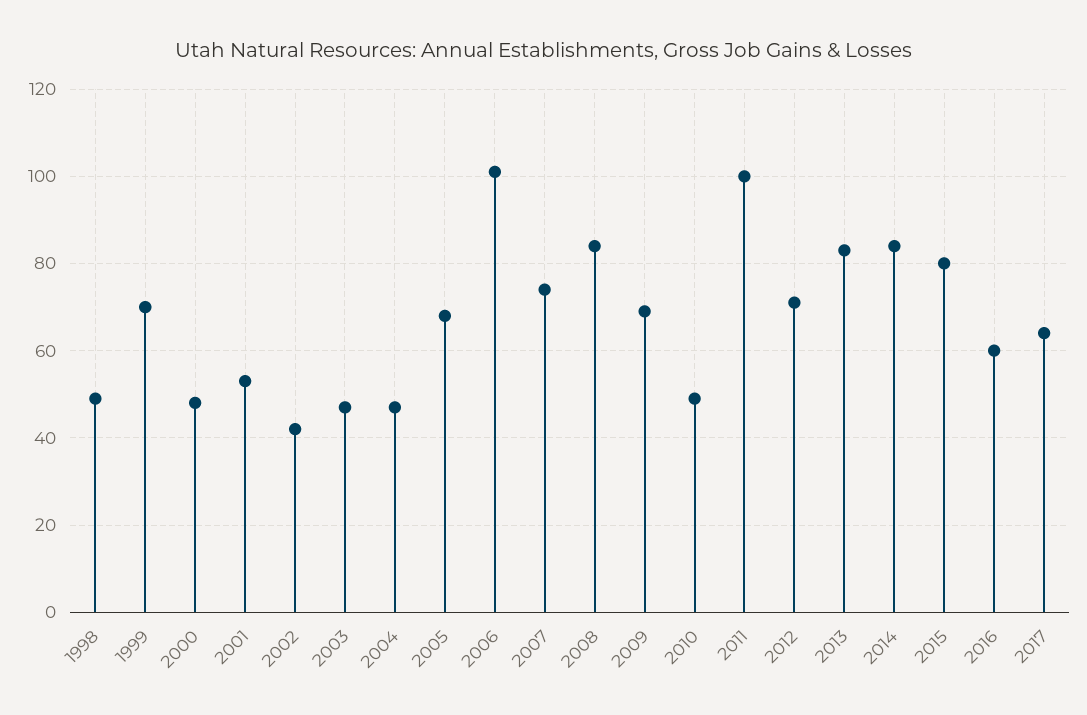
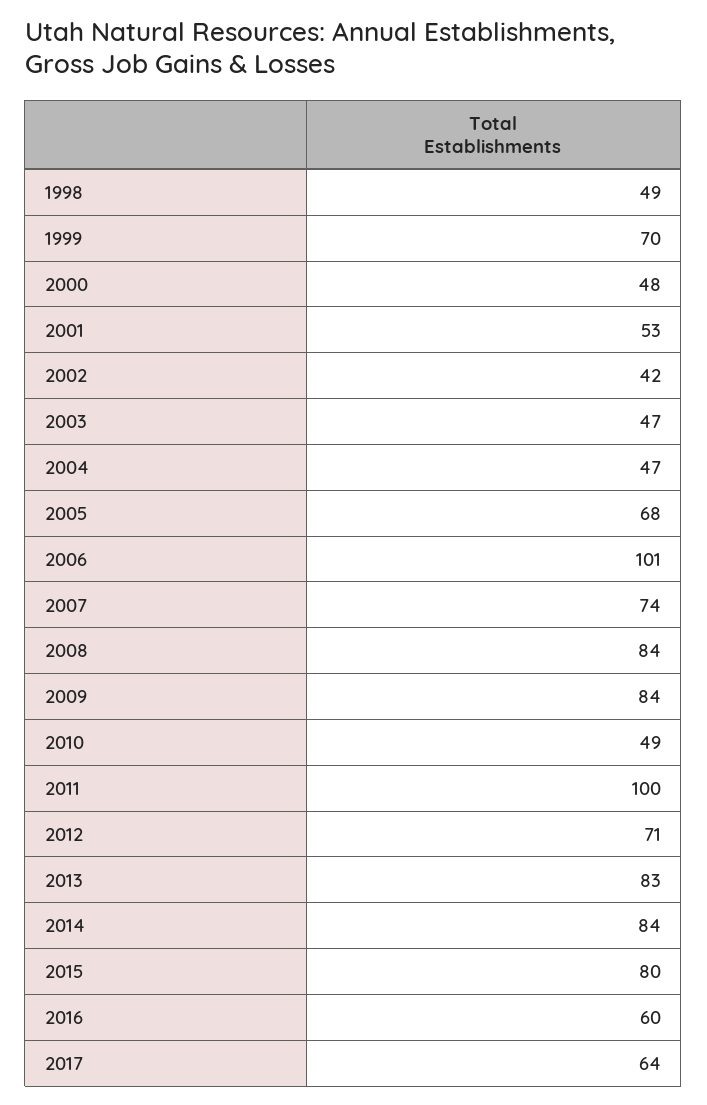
2009: 70 -> 84

